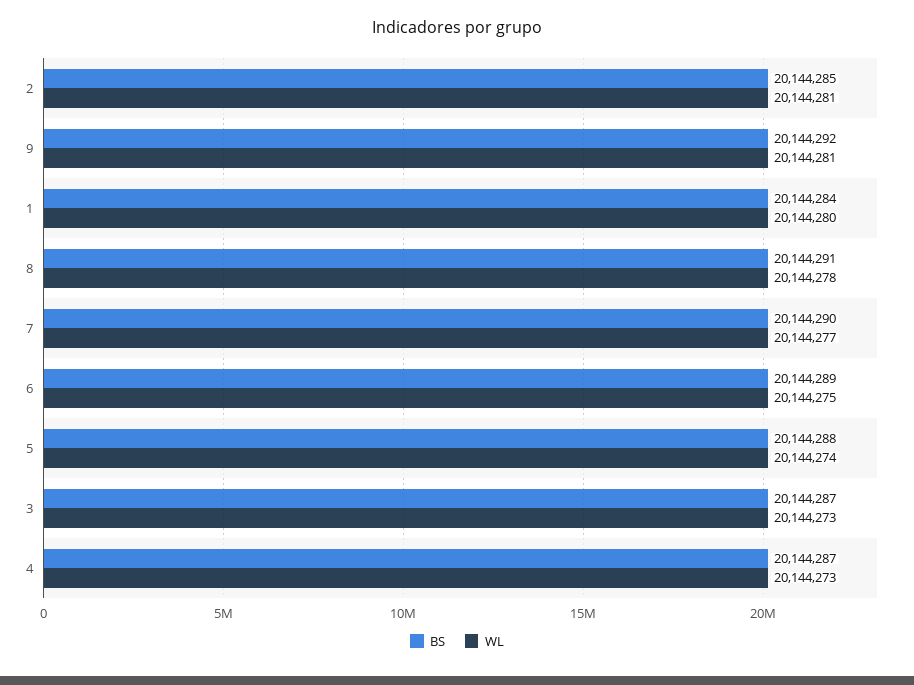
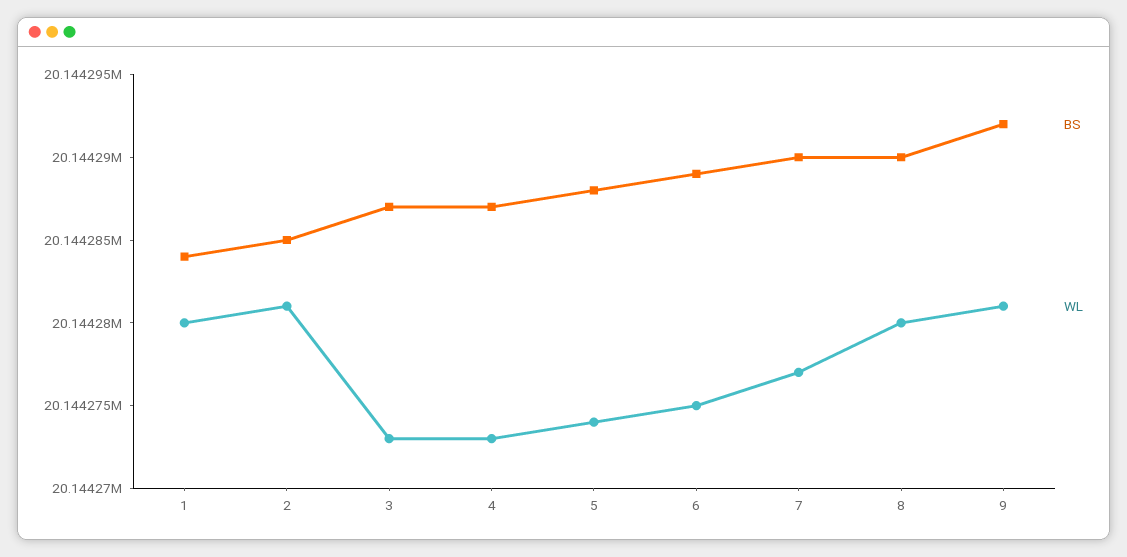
BS, 8: 20144291 -> 20144290
WL, 8: 20144278 -> 20144280

